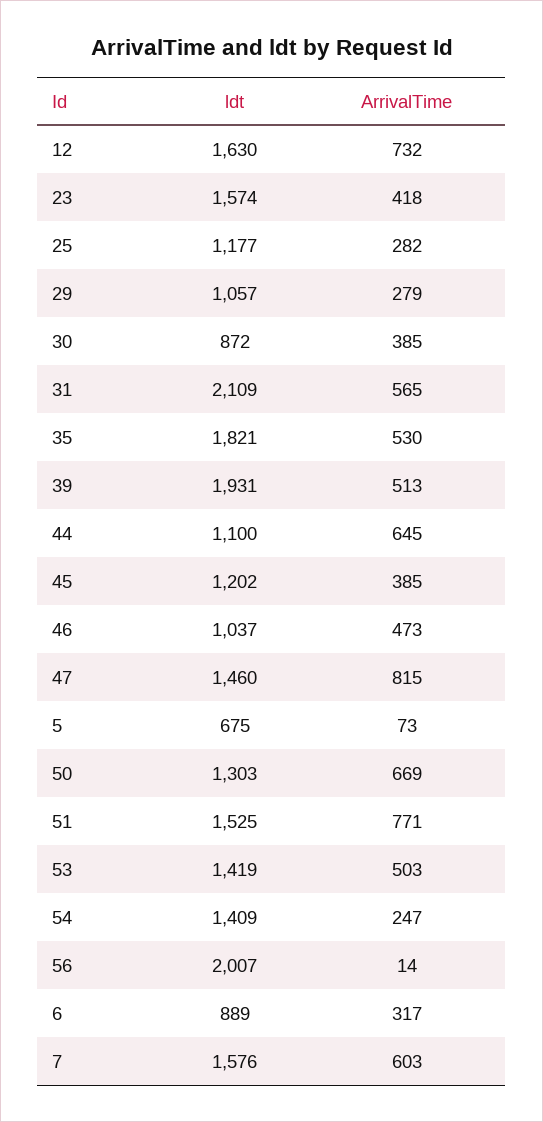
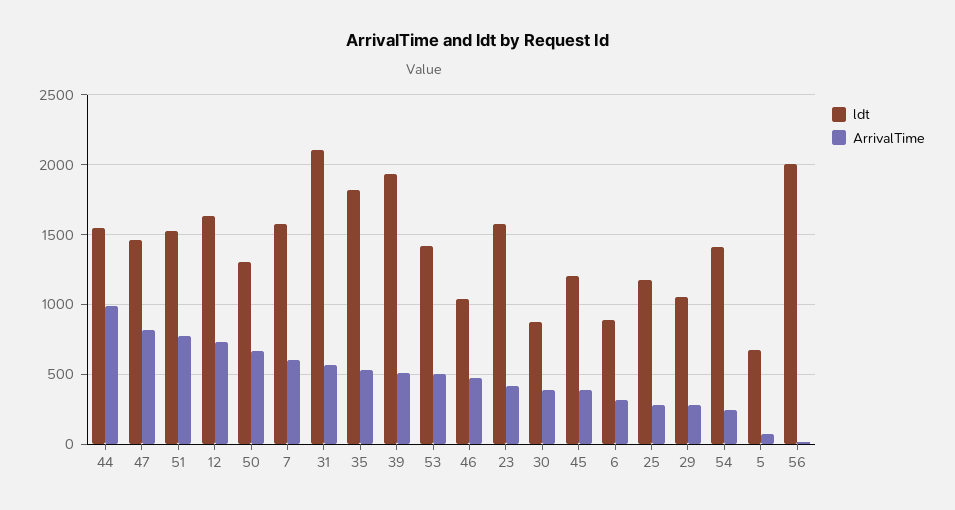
ldt, 44: 1100 -> 1550
ArrivalTime, 44: 645 -> 1000

